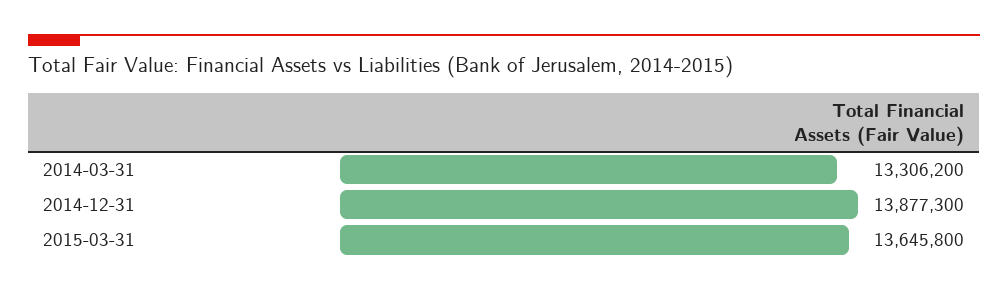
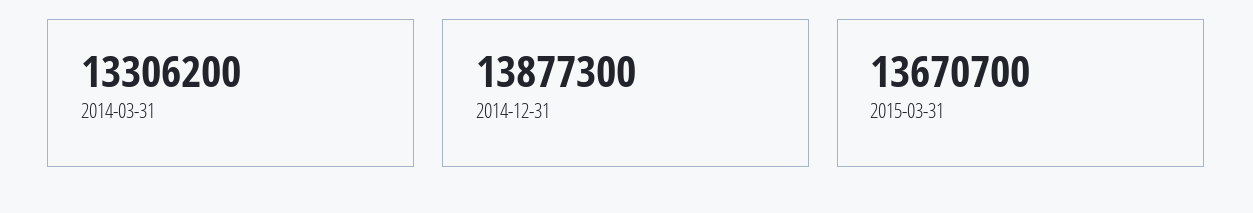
2015-03-31: 13645800 -> 13670700

